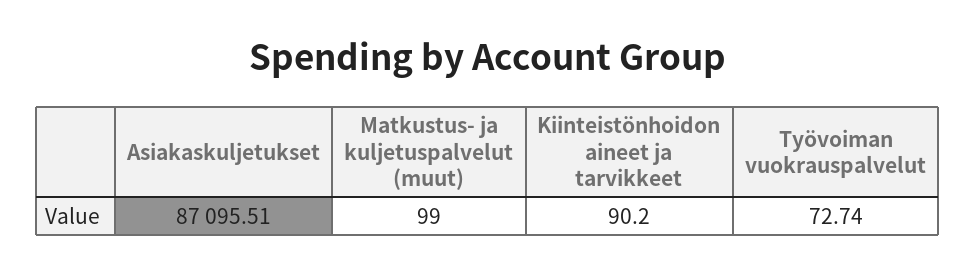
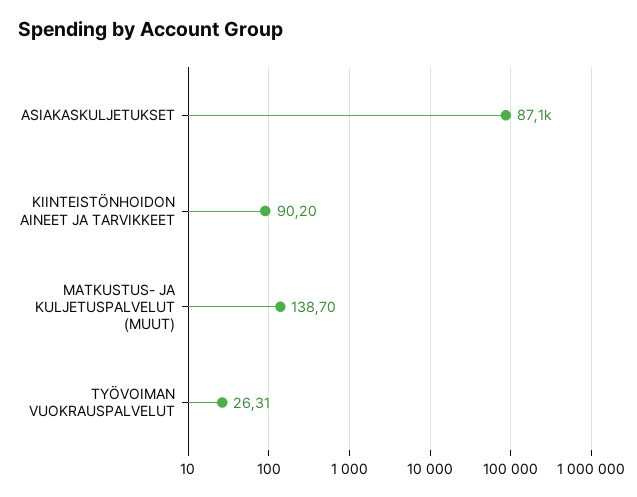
Matkustus- ja kuljetuspalvelut (muut): 99 -> 138.7
Työvoiman vuokrauspalvelut: 72.74 -> 26.31

